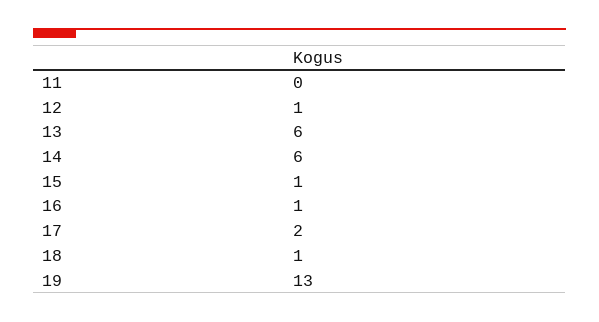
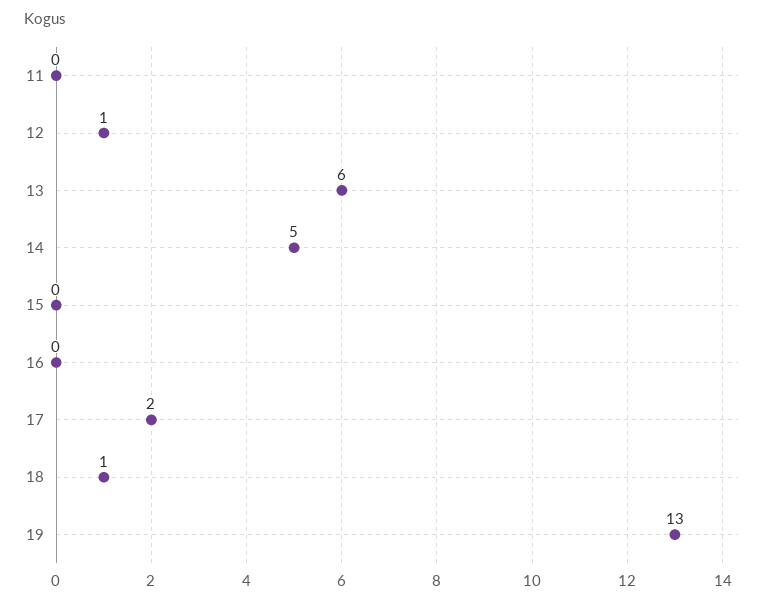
14: 6 -> 5
15: 1 -> 0
16: 1 -> 0

